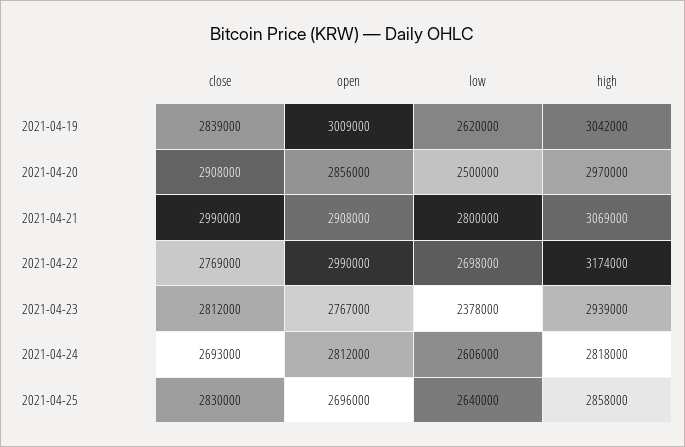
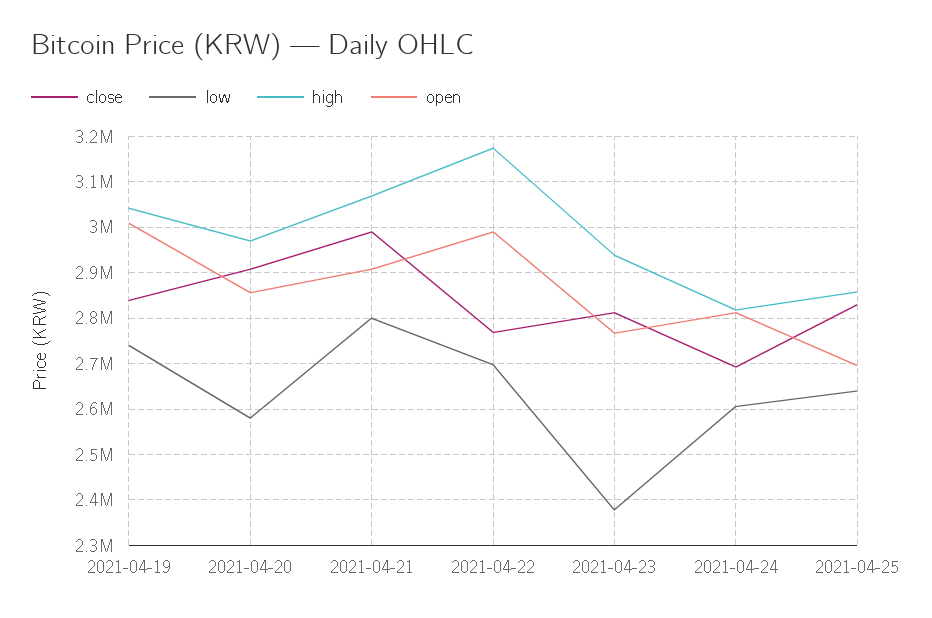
low, 2021-04-19: 2620000 -> 2740000
low, 2021-04-20: 2500000 -> 2580000

